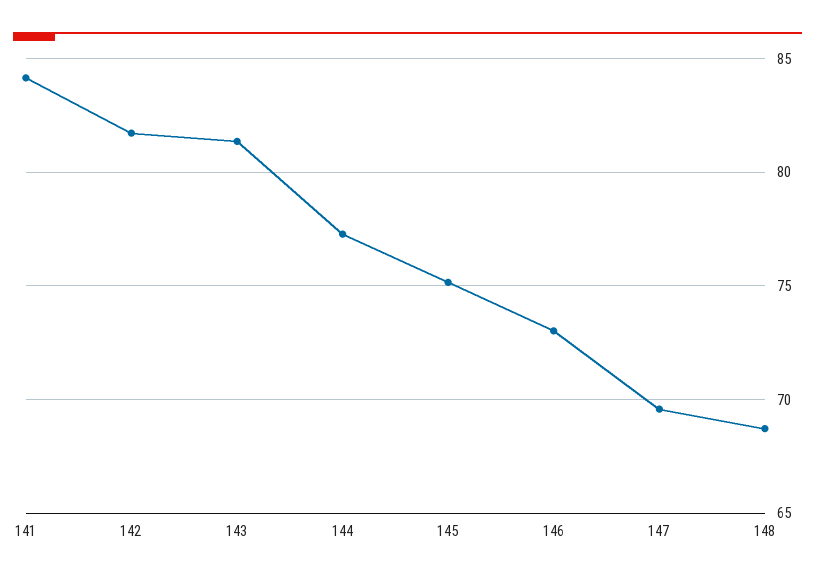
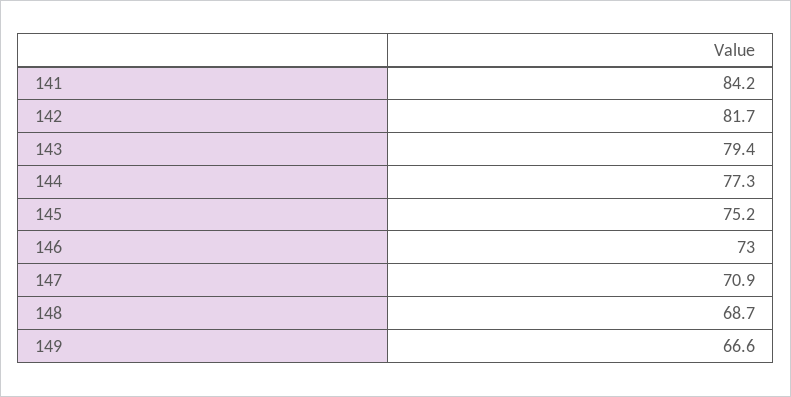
143: 81.5 -> 79.4
147: 69.5 -> 70.9
149: none -> 66.6

